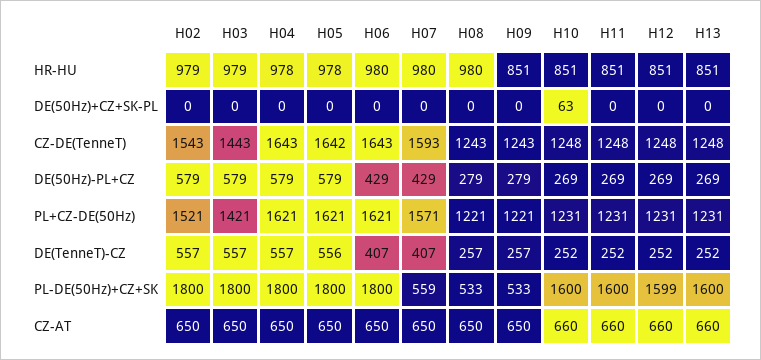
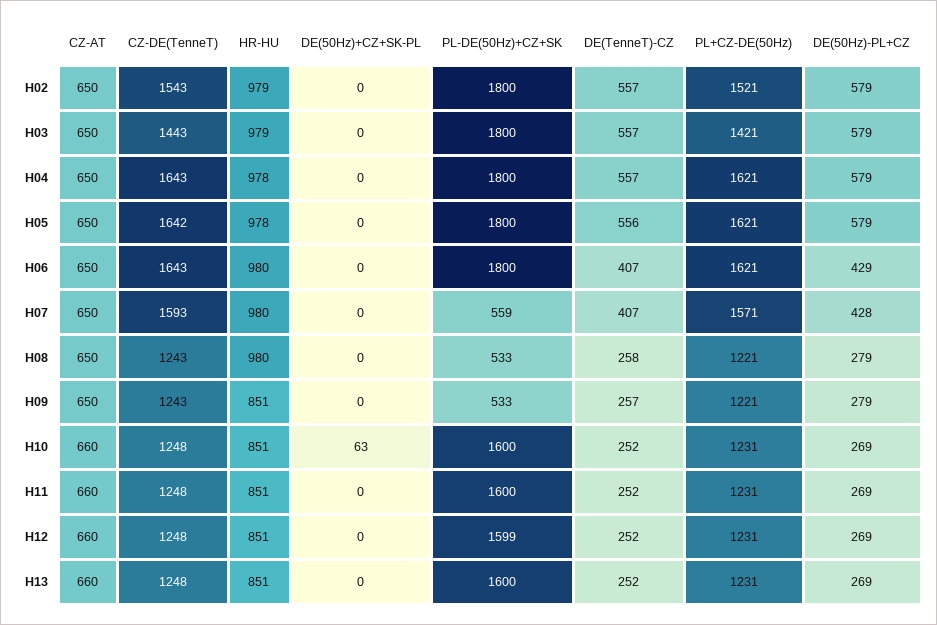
H07, DE(50Hz)-PL+CZ: 429 -> 428
H08, DE(TenneT)-CZ: 257 -> 258

